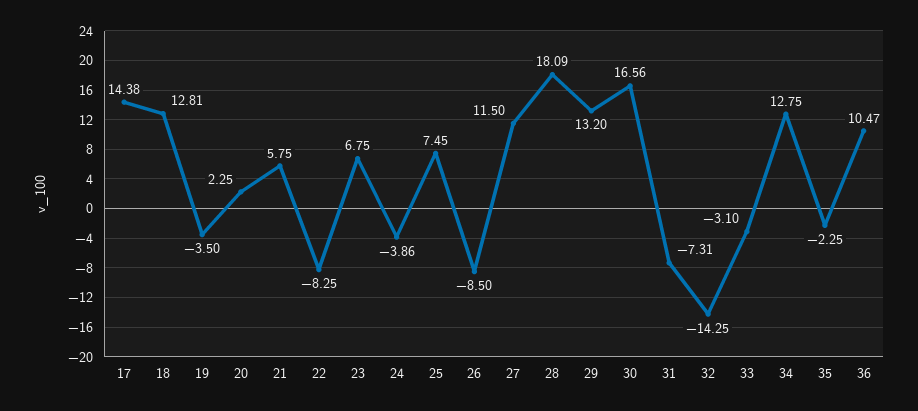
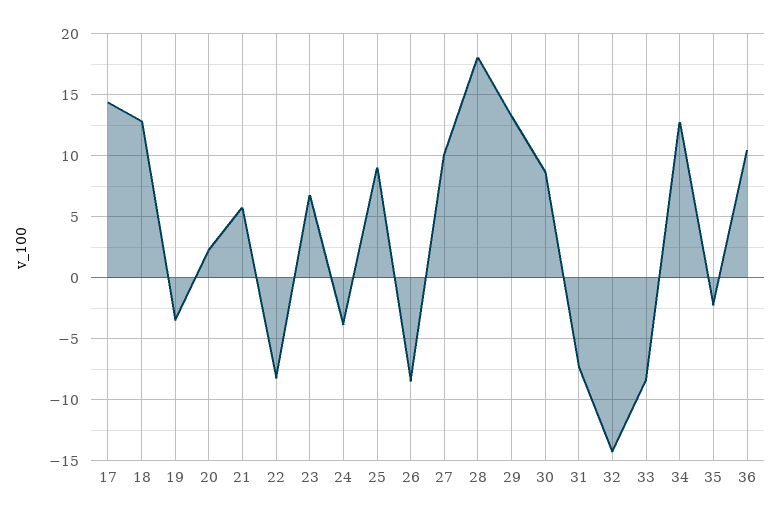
25: 7.45 -> 9
27: 11.5 -> 10
30: 16.56 -> 8.5
33: -3.1 -> -8.5

